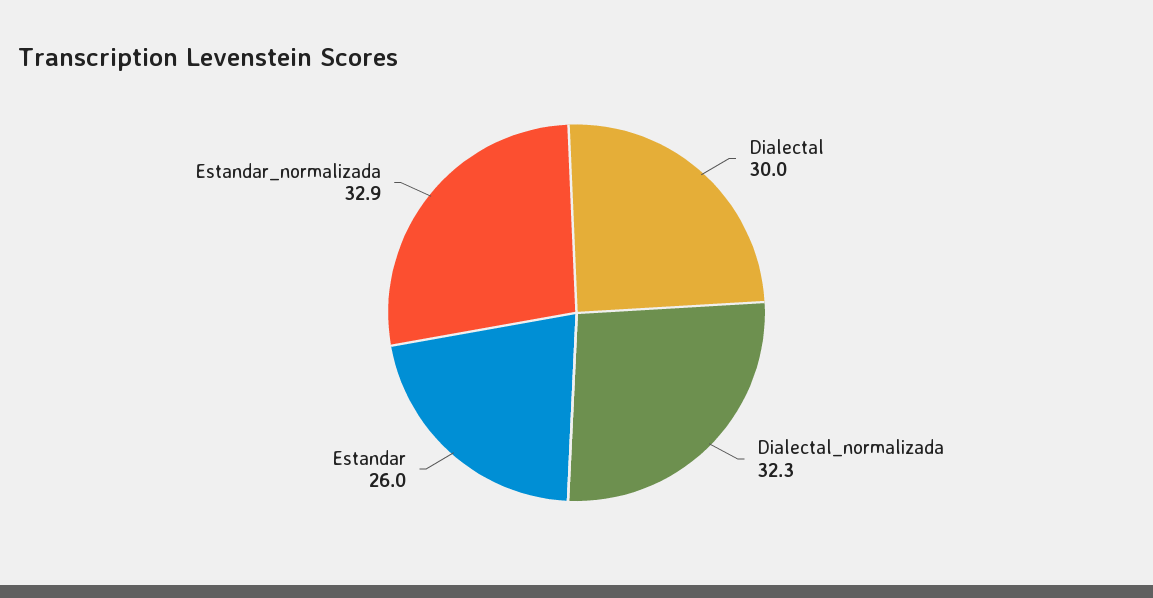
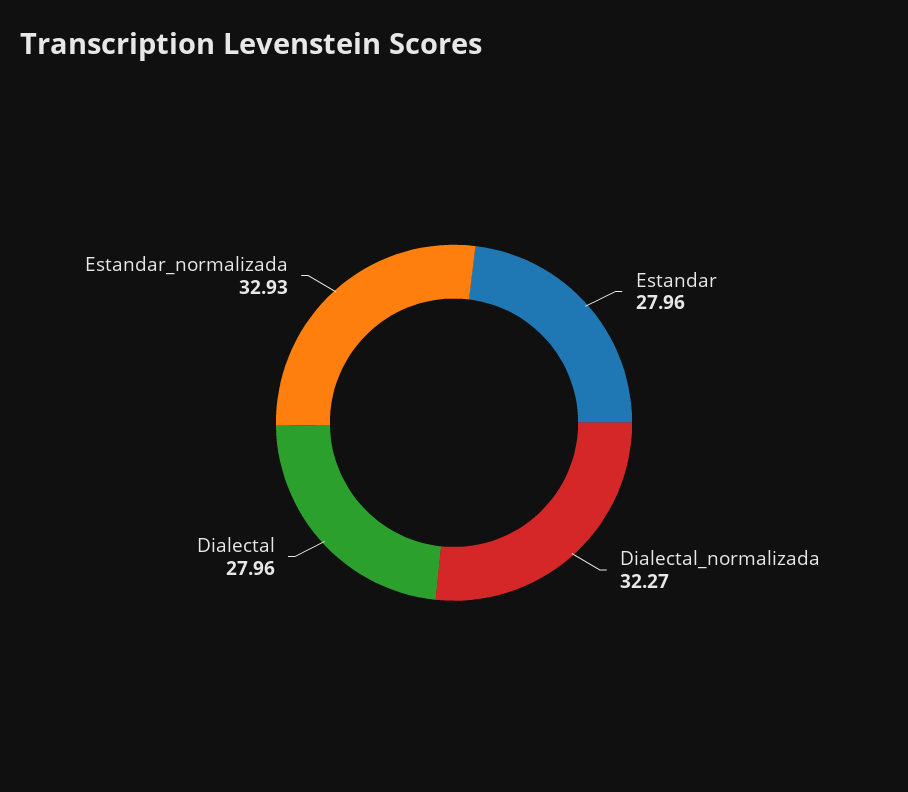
Dialectal: 30 -> 27.96
Estandar: 26 -> 27.96

